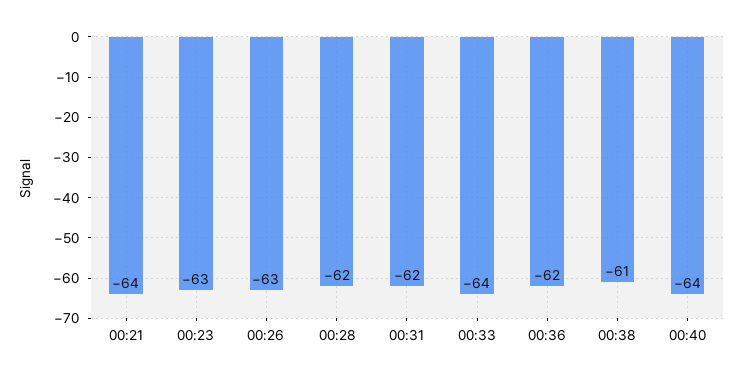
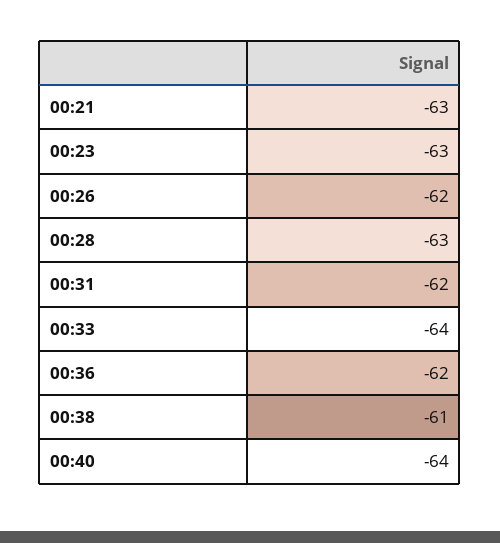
00:21: -64 -> -63
00:26: -63 -> -62
00:28: -62 -> -63

